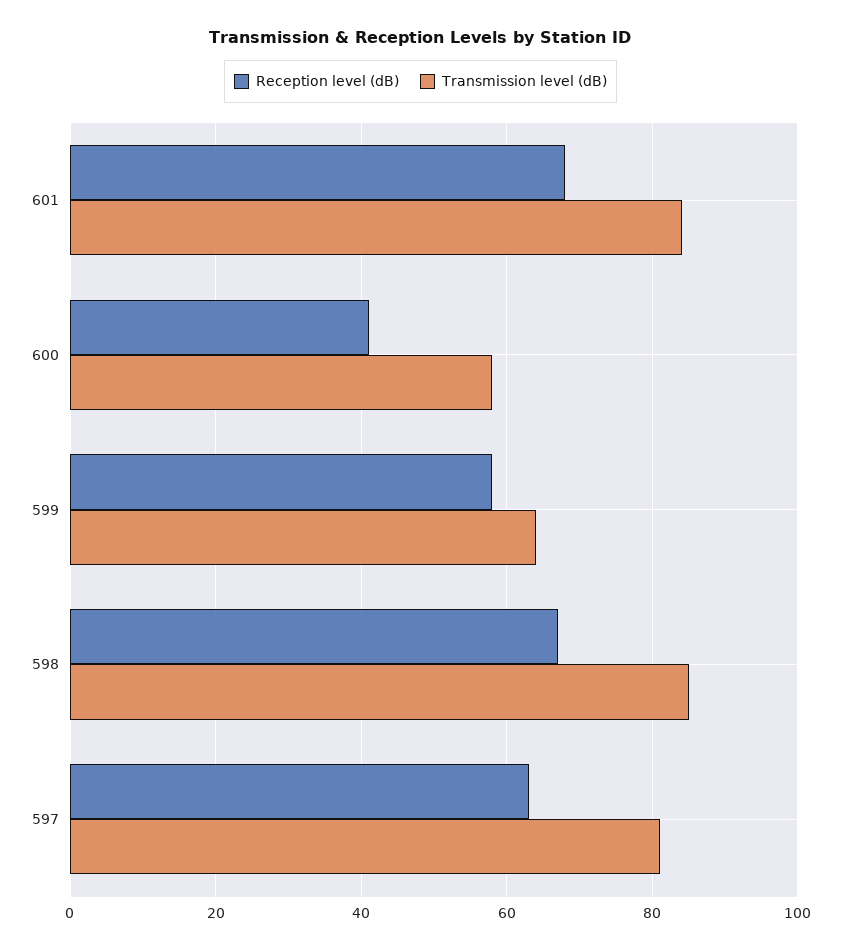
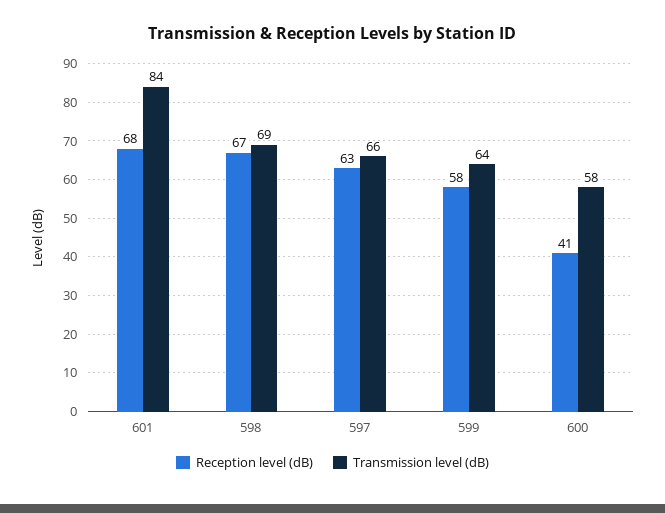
Transmission level (dB), 598: 85 -> 69
Transmission level (dB), 597: 80 -> 66

